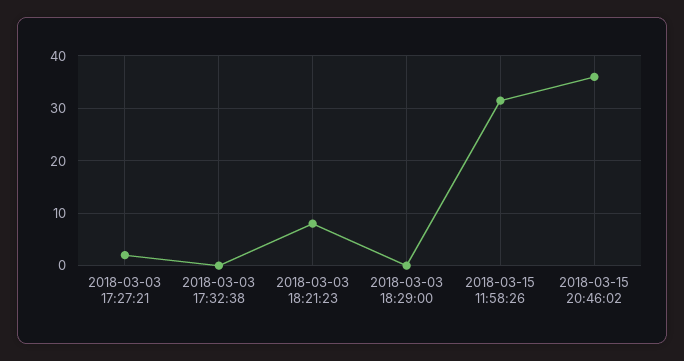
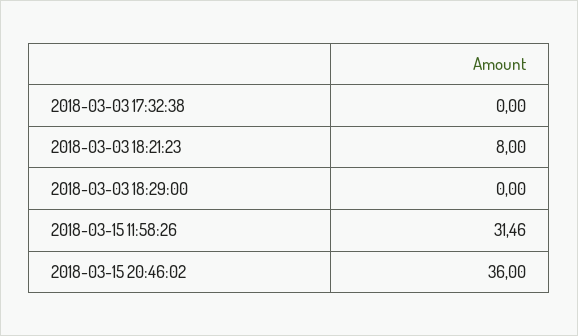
2018-03-03 17:27:21: 2 -> none

